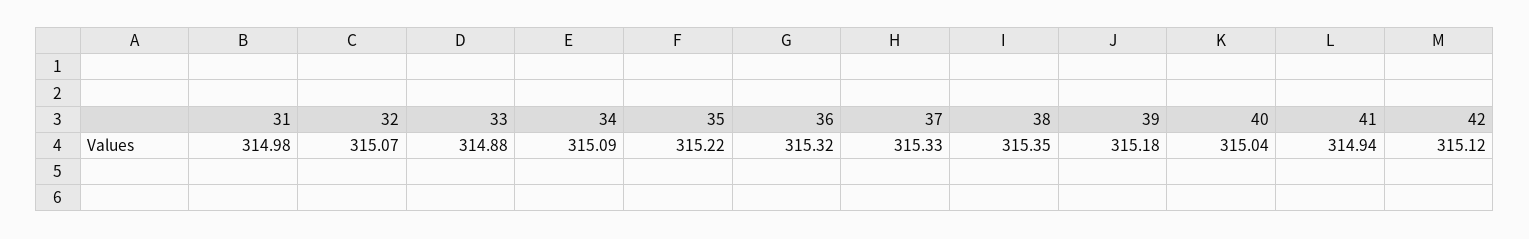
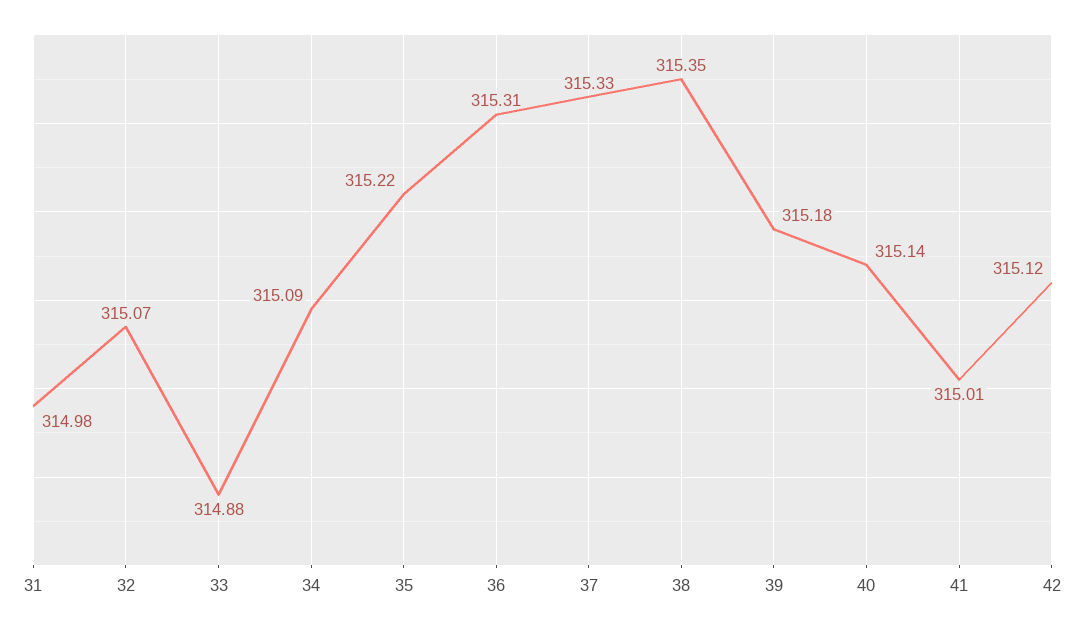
36: 315.32 -> 315.31
40: 315.04 -> 315.14
41: 314.94 -> 315.01

